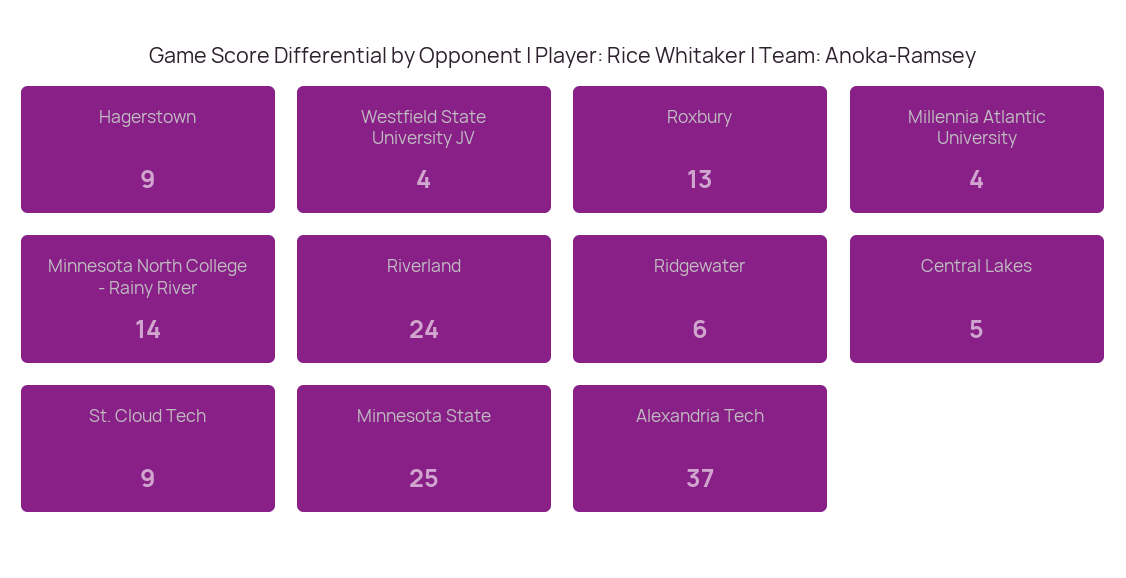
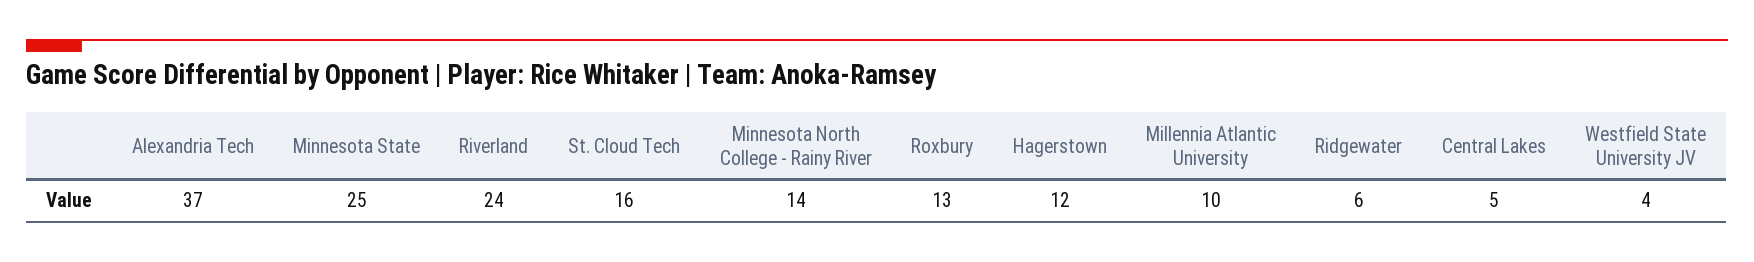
Hagerstown: 9 -> 12
Millennia Atlantic University: 4 -> 10
St. Cloud Tech: 9 -> 16

